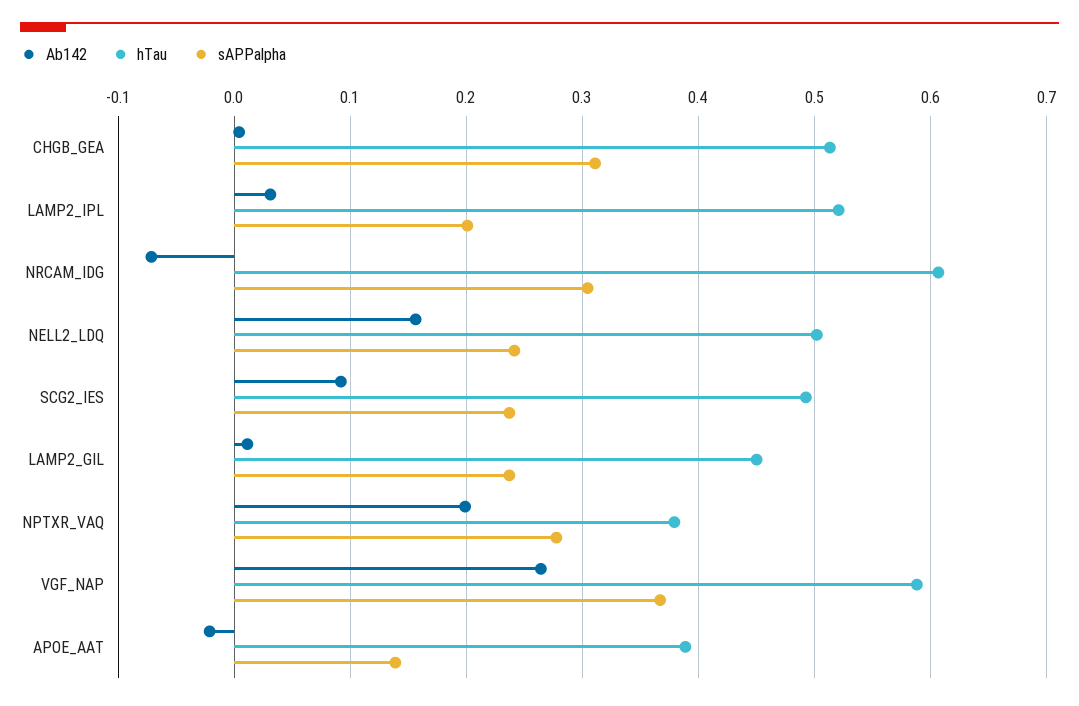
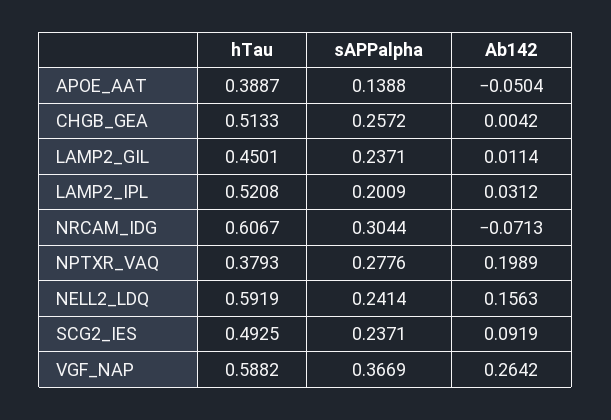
sAPPalpha, CHGB_GEA: 0.31 -> 0.2572
hTau, NELL2_LDQ: 0.5 -> 0.5919
Ab142, APOE_AAT: -0.02 -> -0.0504

